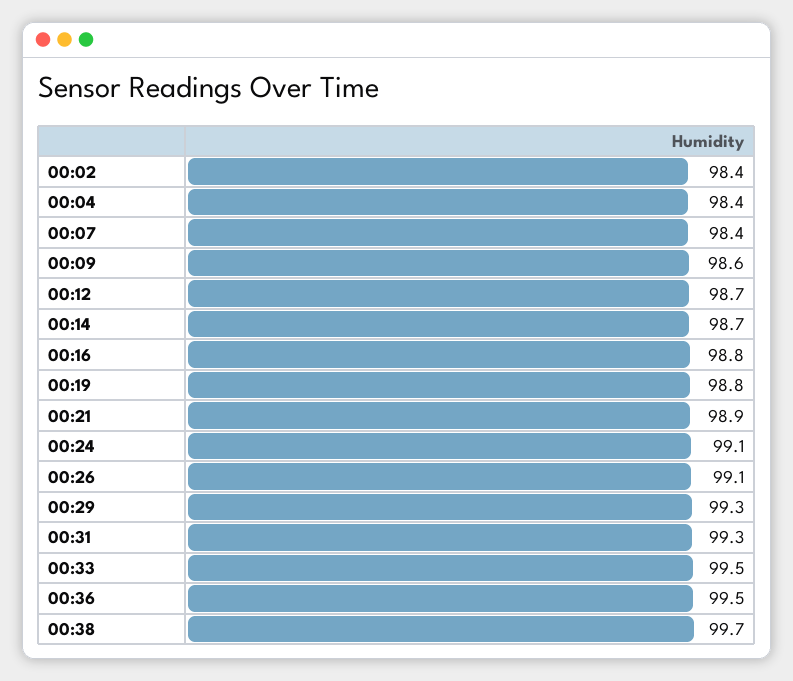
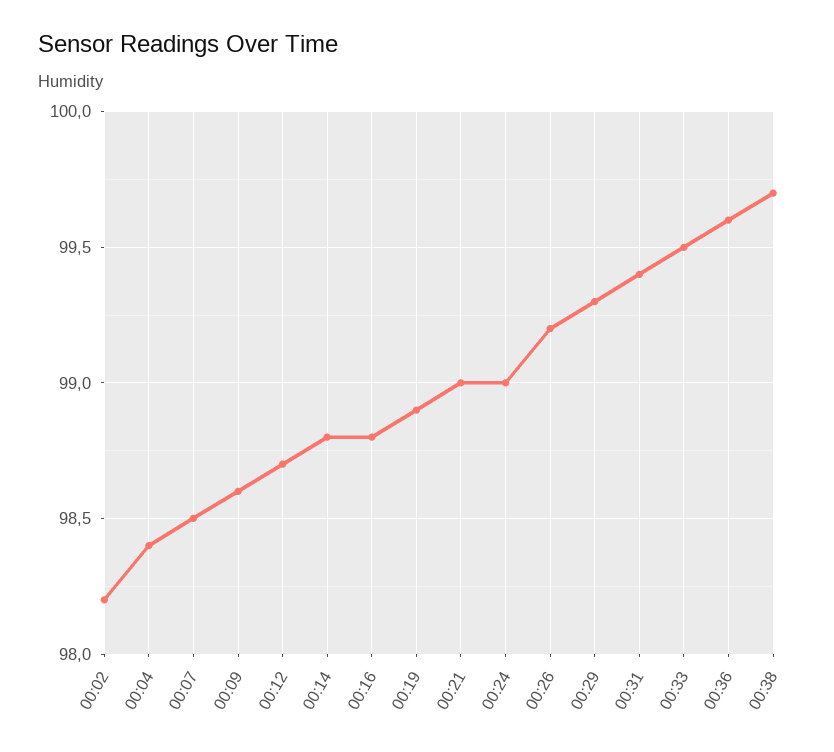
00:02: 98.4 -> 98.2
00:07: 98.4 -> 98.5
00:14: 98.7 -> 98.8
00:19: 98.8 -> 98.9
00:21: 98.9 -> 99
00:24: 99.1 -> 99
00:26: 99.1 -> 99.2
00:31: 99.3 -> 99.4
00:36: 99.5 -> 99.6

